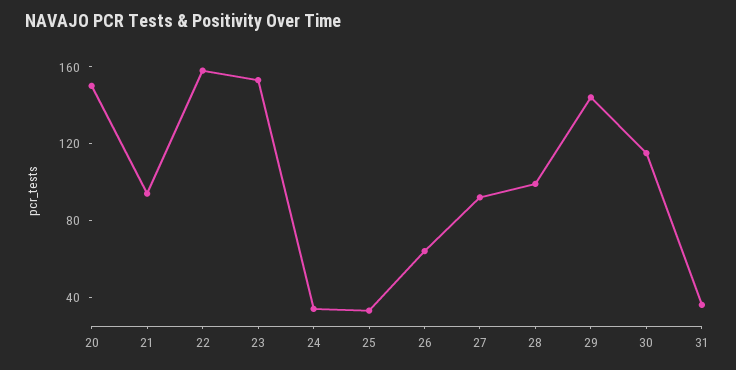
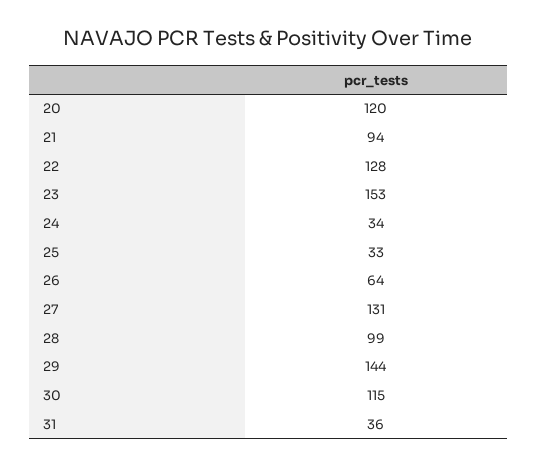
20: 150 -> 120
22: 160 -> 128
27: 90 -> 131

